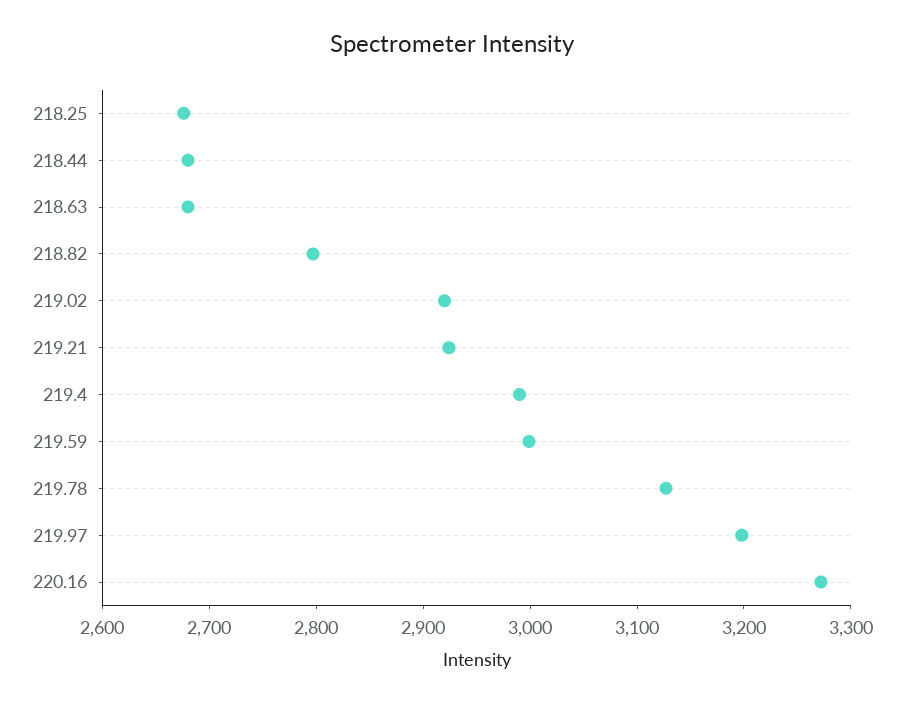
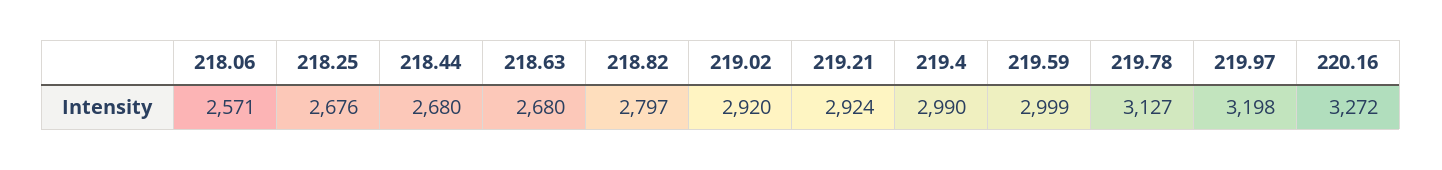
218.06: none -> 2571

